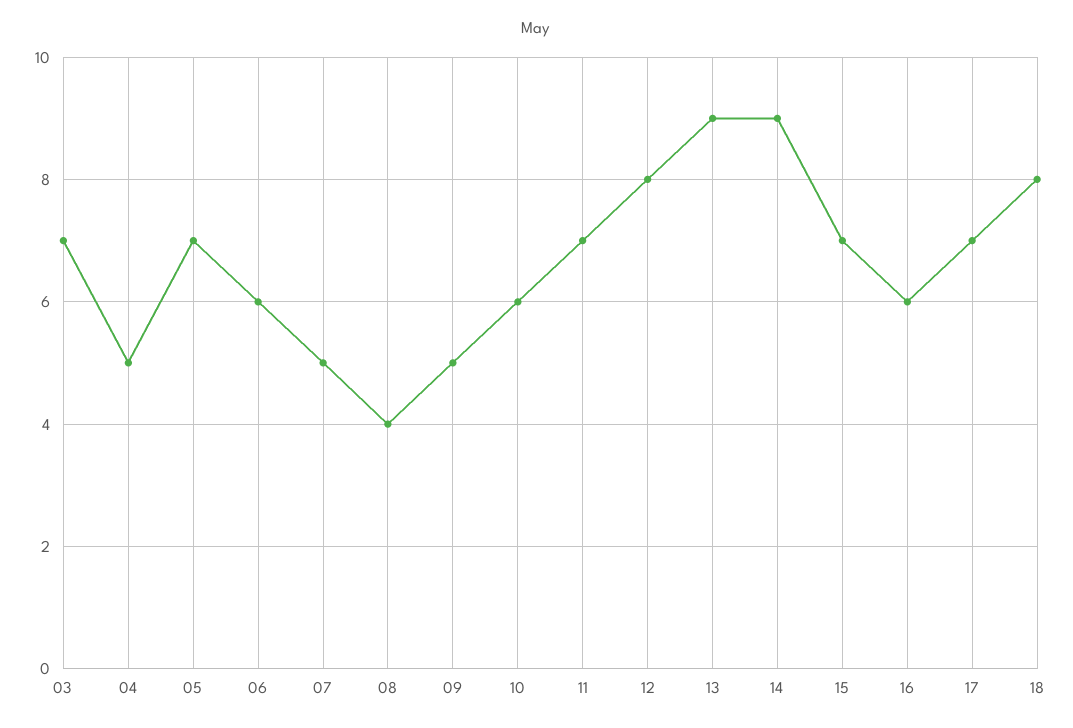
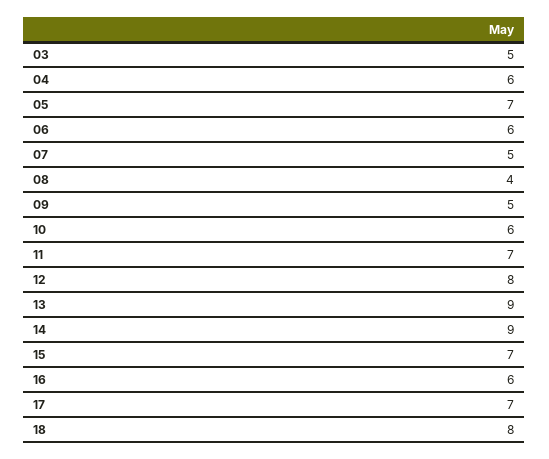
03: 7 -> 5
04: 5 -> 6

